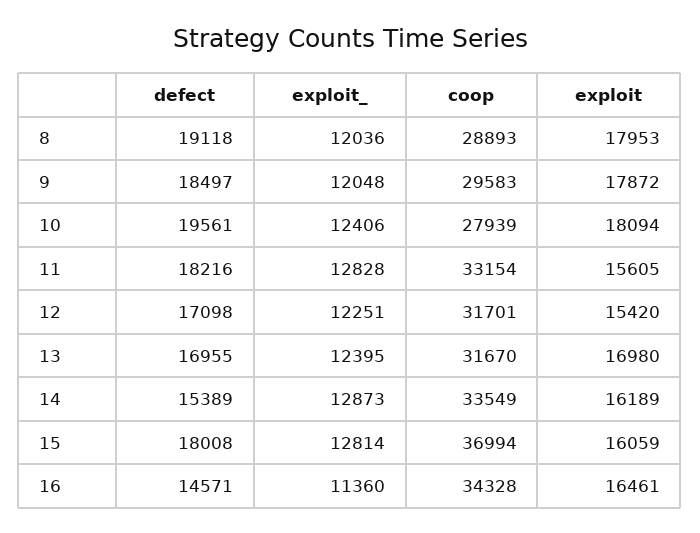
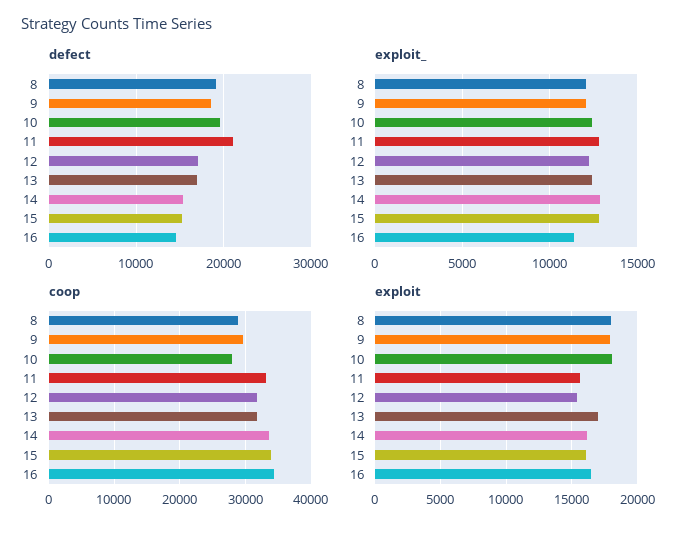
defect, 11: 18216 -> 21000
defect, 15: 18008 -> 15000
coop, 15: 36994 -> 34000

